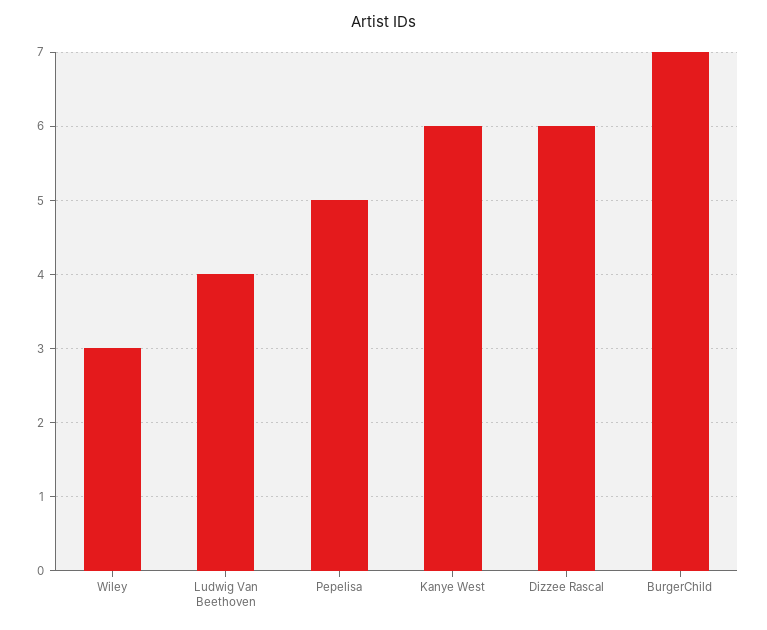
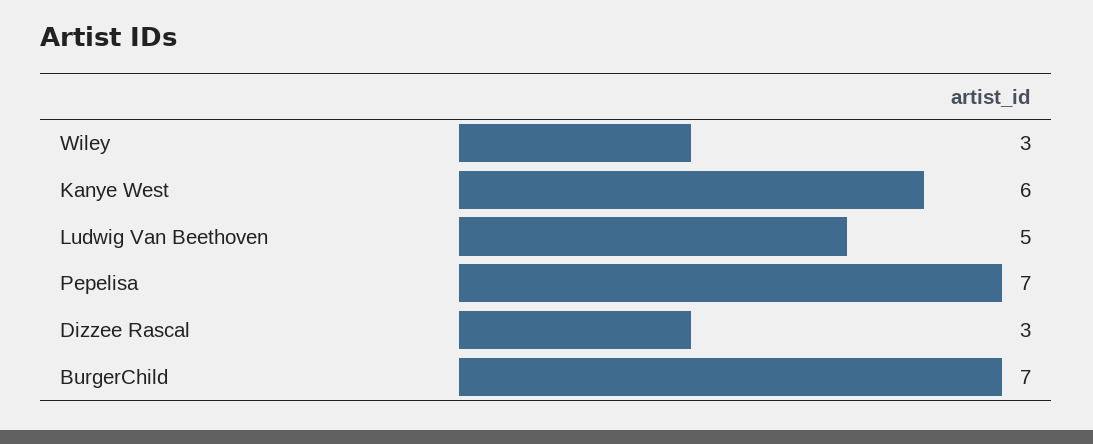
Ludwig Van Beethoven: 4 -> 5
Pepelisa: 5 -> 7
Dizzee Rascal: 6 -> 3

